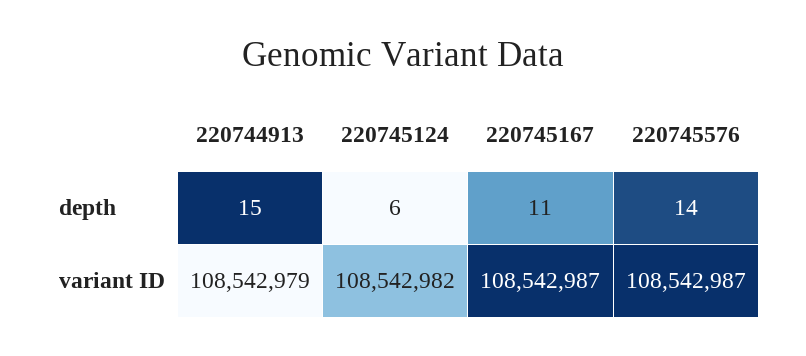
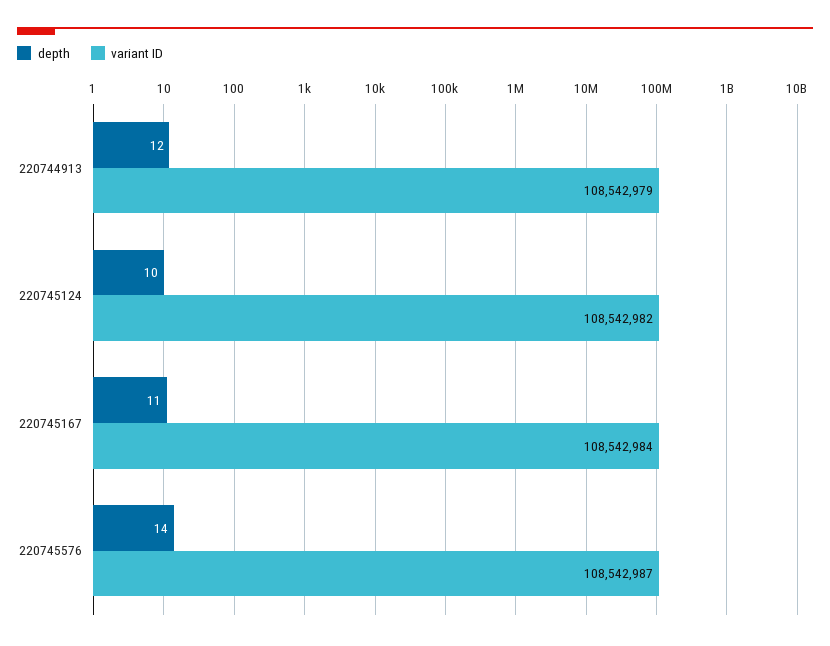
depth, 220744913: 15 -> 12
depth, 220745124: 6 -> 10
variant ID, 220745167: 108542987 -> 108542984

